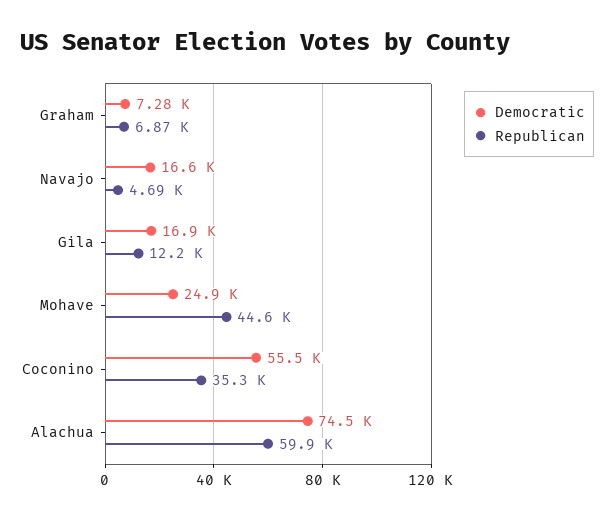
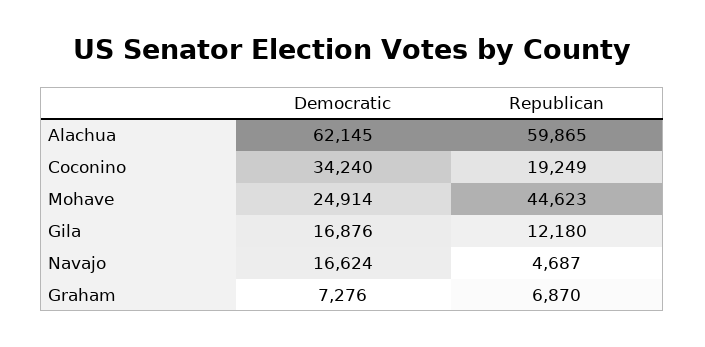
Democratic, Coconino: 55500 -> 34240
Republican, Coconino: 35300 -> 19249
Democratic, Alachua: 74500 -> 62145

